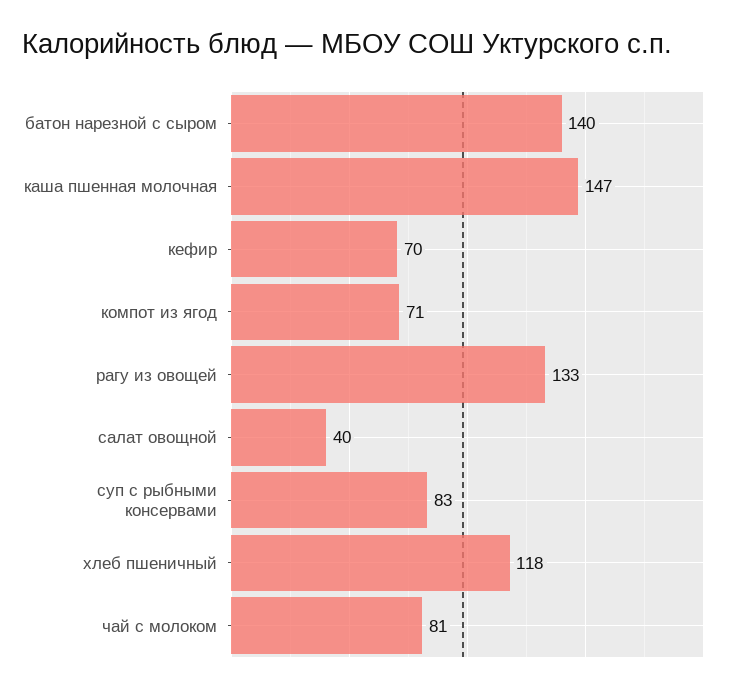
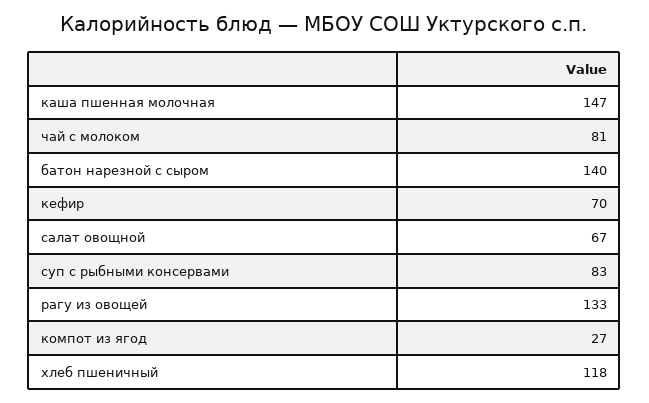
компот из ягод: 71 -> 27
салат овощной: 40 -> 67

